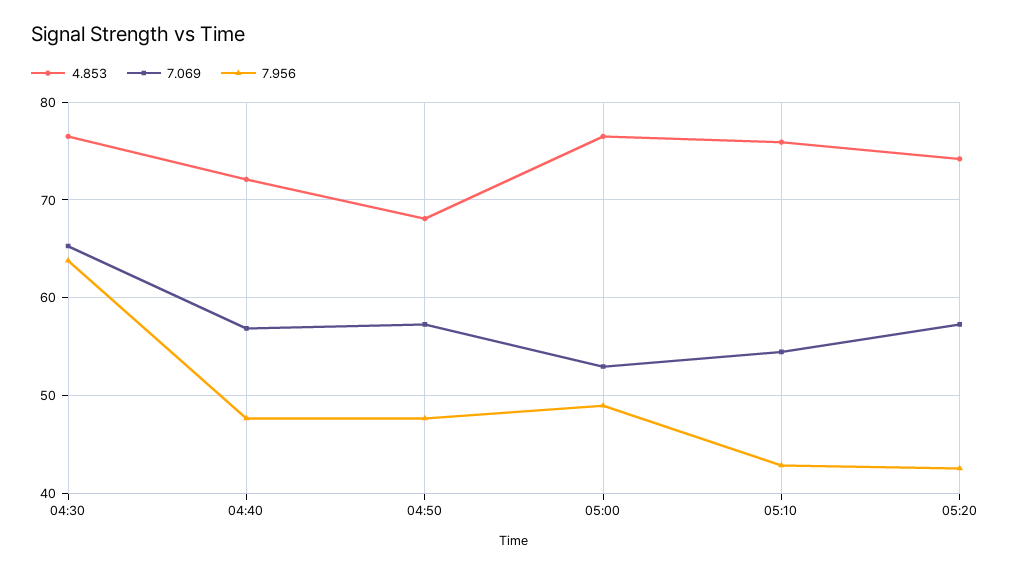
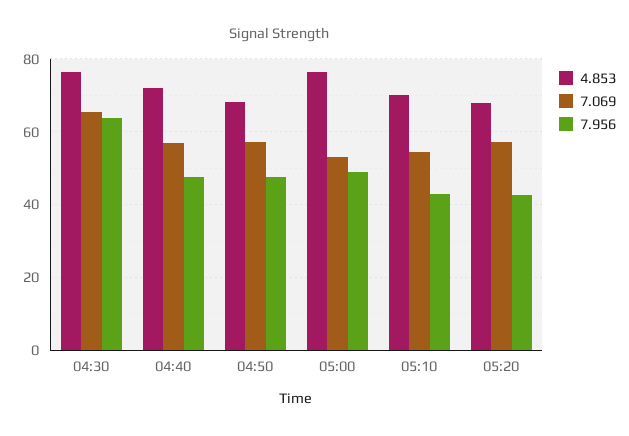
4.853, 05:10: 76 -> 70
4.853, 05:20: 74 -> 68

